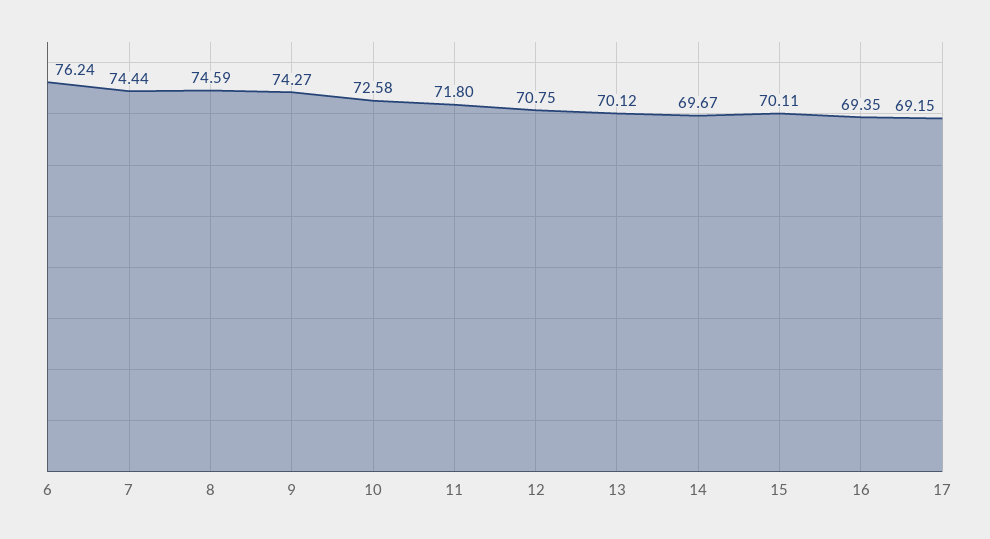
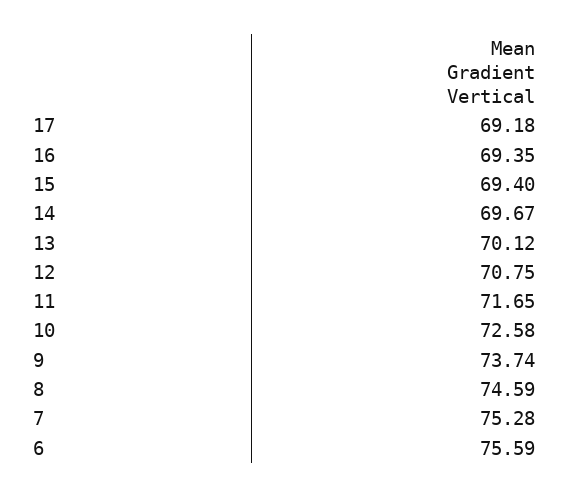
6: 76.24 -> 75.59
7: 74.44 -> 75.28
9: 74.27 -> 73.74
11: 71.8 -> 71.65
15: 70.11 -> 69.4
17: 69.15 -> 69.18

